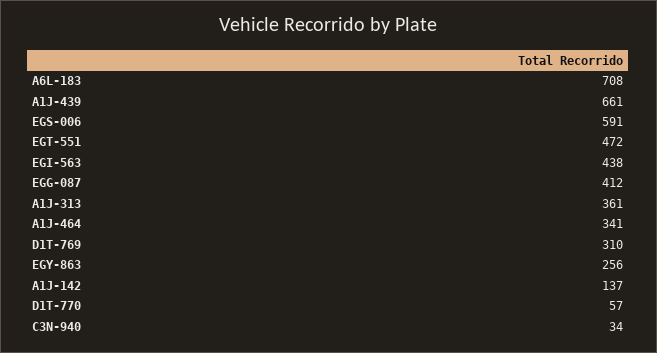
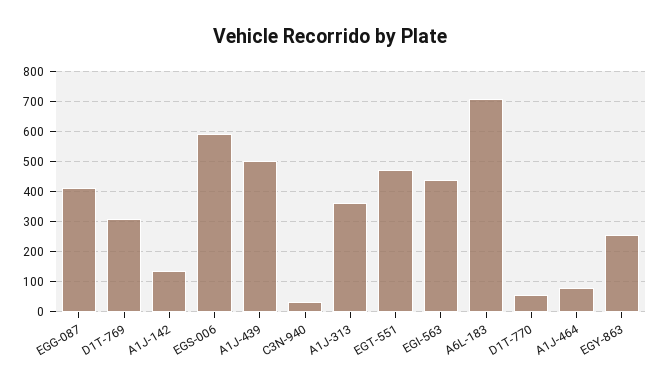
A1J-439: 661 -> 500
A1J-464: 341 -> 80

